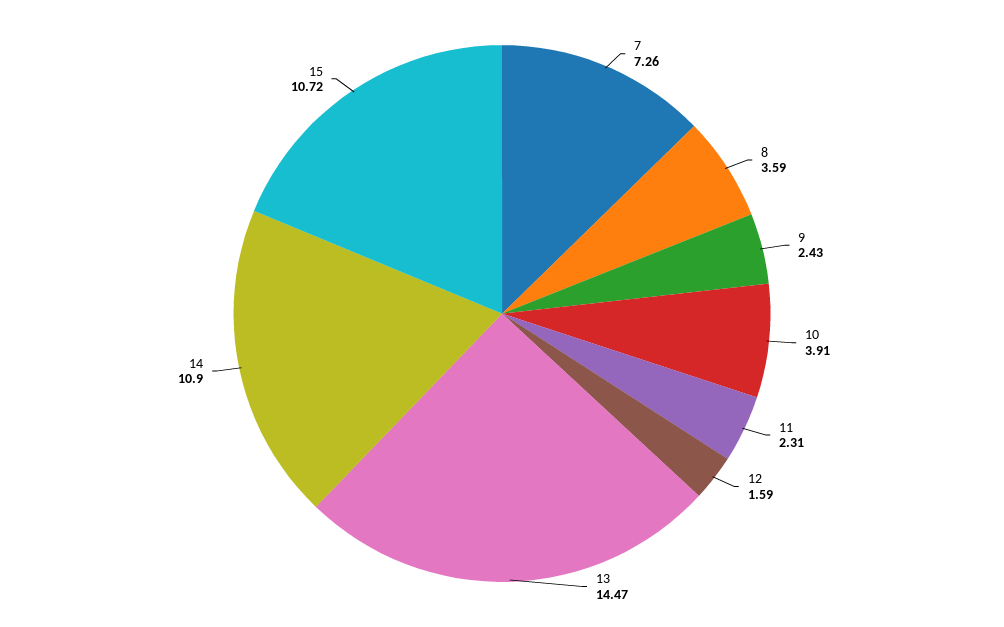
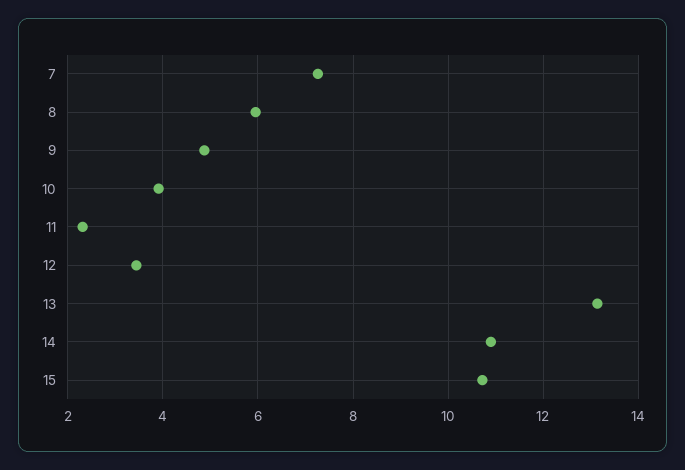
8: 3.59 -> 6
9: 2.43 -> 4.8
12: 1.59 -> 3.4
13: 14.47 -> 13.2

